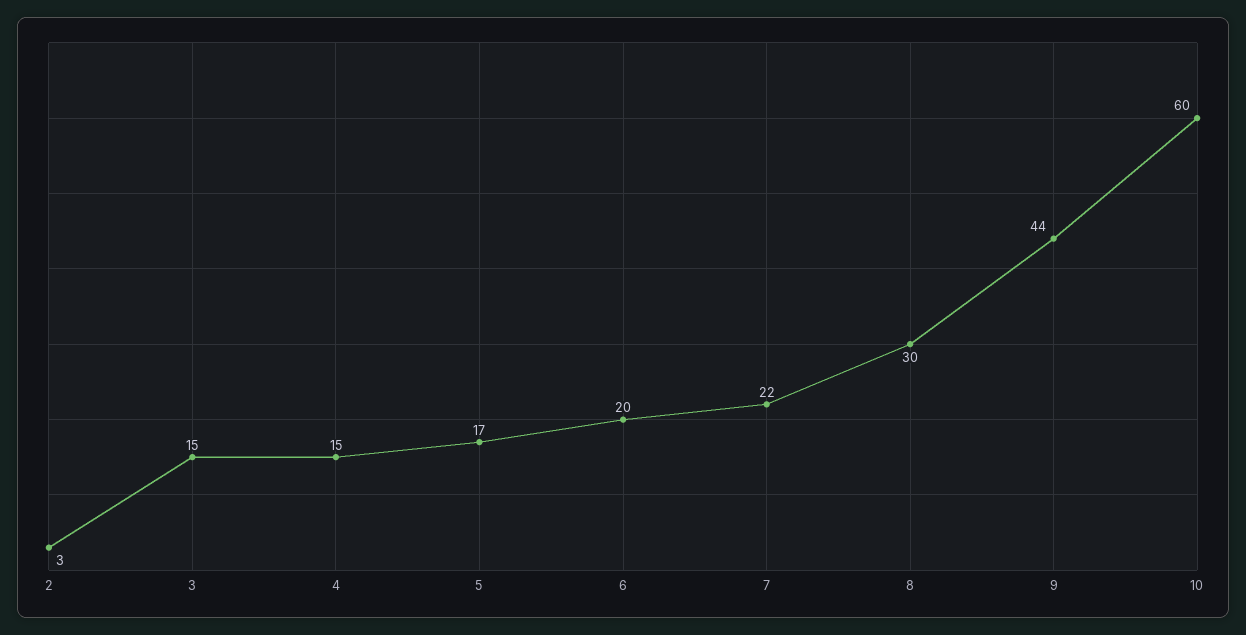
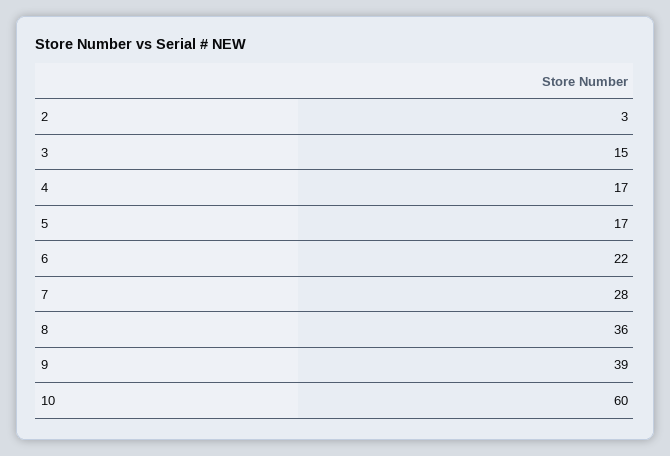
4: 15 -> 17
6: 20 -> 22
7: 22 -> 28
8: 30 -> 36
9: 44 -> 39

